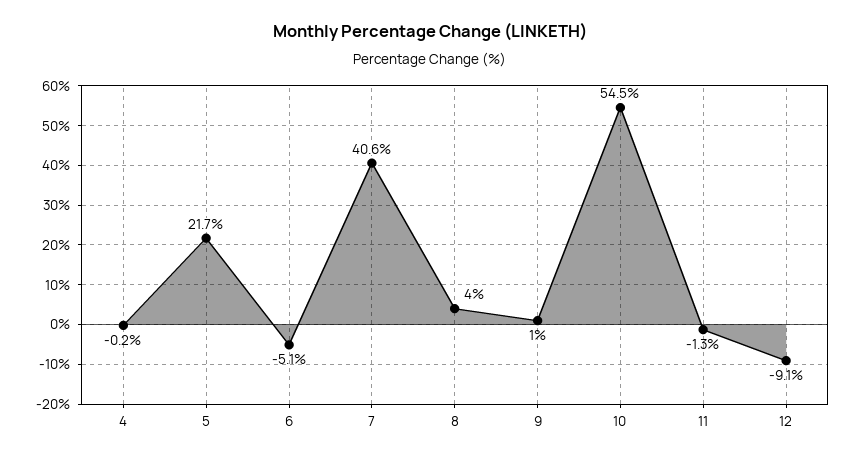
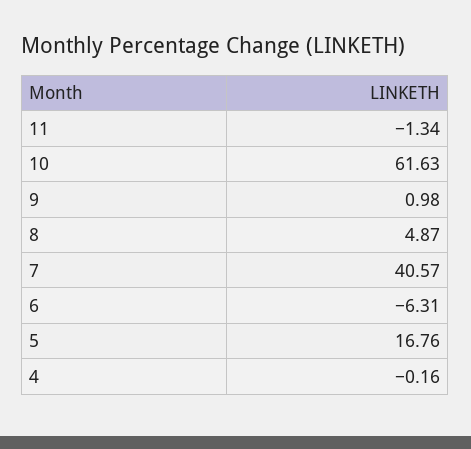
5: 21.7 -> 16.76
6: -5.1 -> -6.31
8: 4 -> 4.87
10: 54.5 -> 61.63
12: -9.1 -> none

